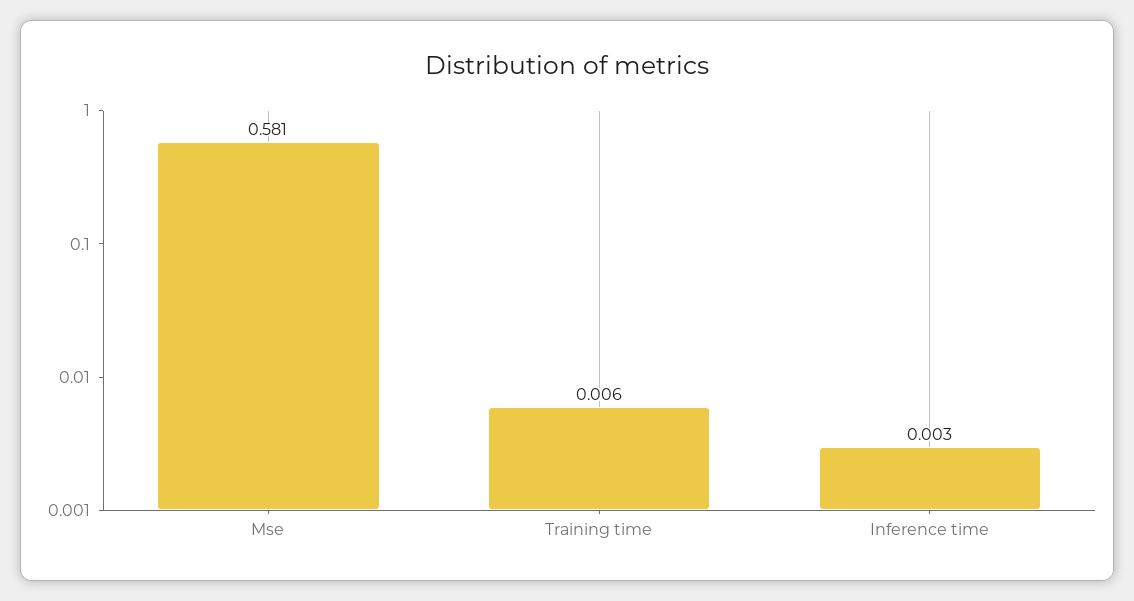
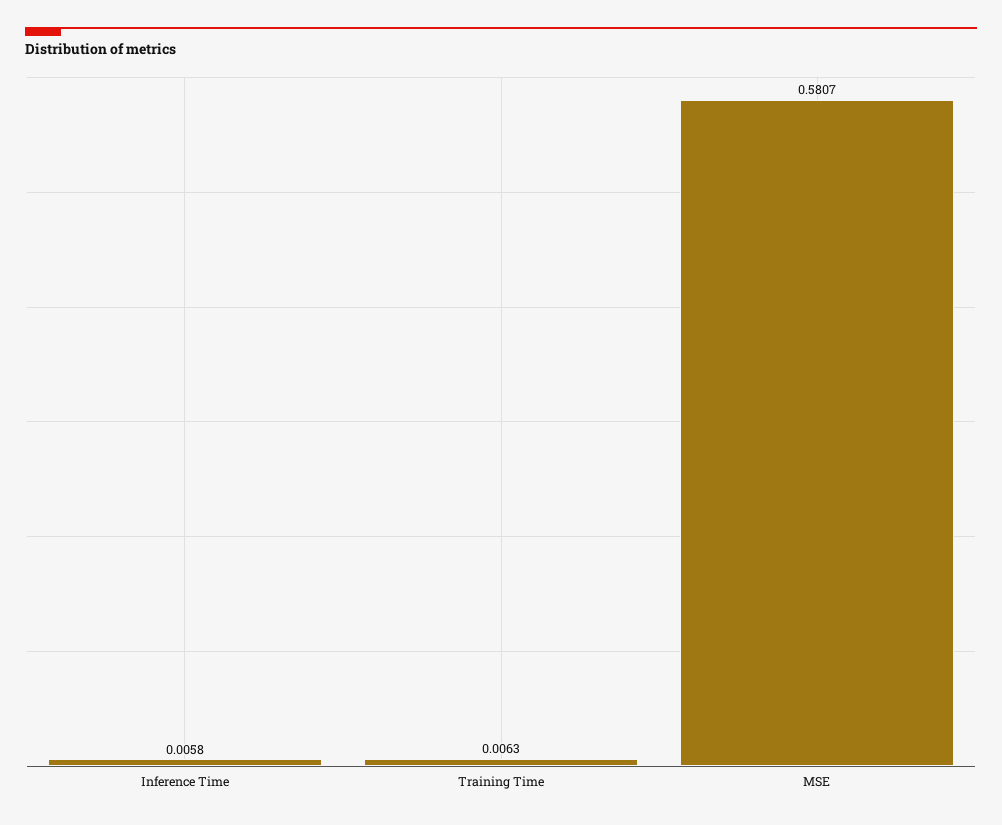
Inference time: 0.003 -> 0.0058

